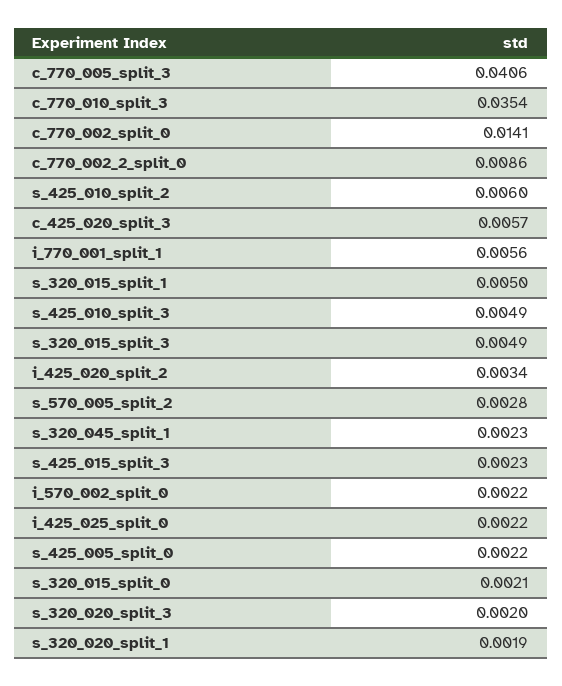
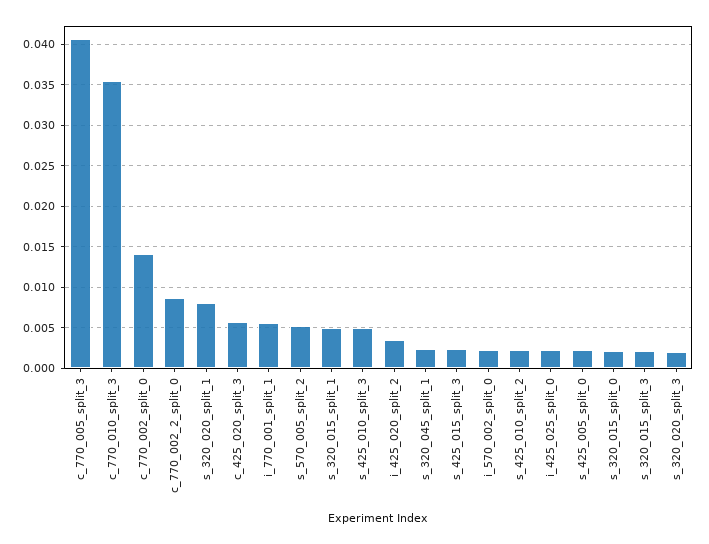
s_425_010_split_2: 0.006 -> 0.002
s_320_015_split_3: 0.0049 -> 0.002
s_570_005_split_2: 0.0028 -> 0.005
s_320_020_split_1: 0.0019 -> 0.008

